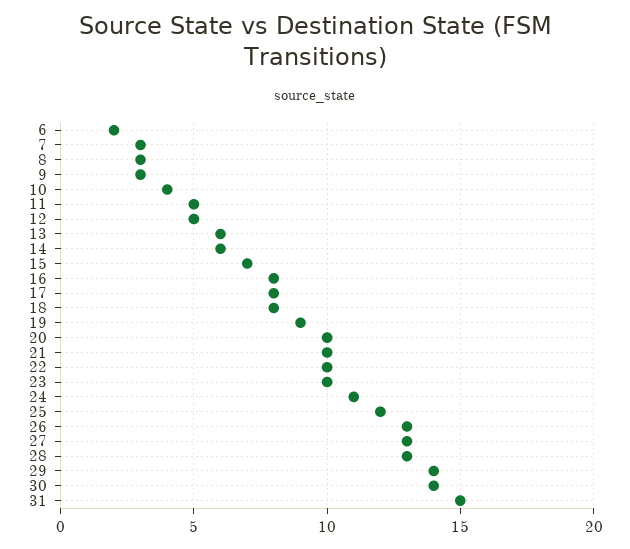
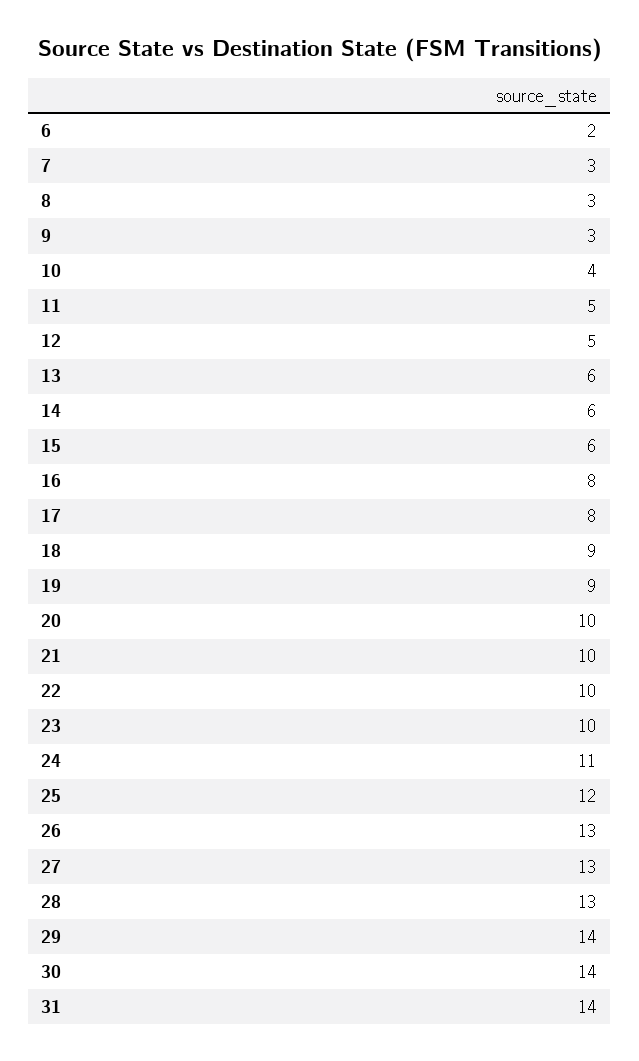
15: 7 -> 6
18: 8 -> 9
31: 15 -> 14

